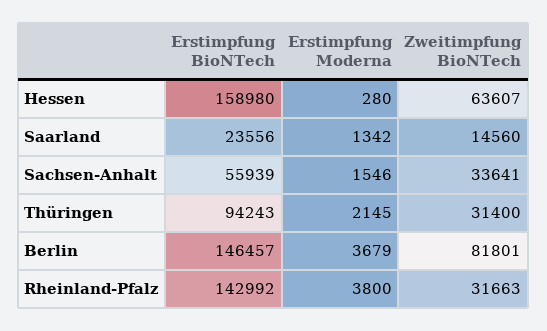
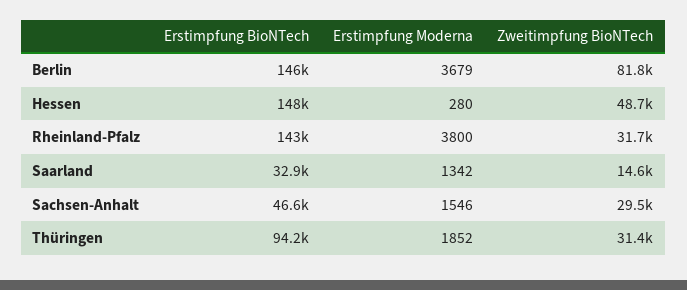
Erstimpfung BioNTech, Hessen: 158980 -> 148000
Zweitimpfung BioNTech, Hessen: 63607 -> 48700
Erstimpfung BioNTech, Saarland: 23556 -> 32900
Erstimpfung BioNTech, Sachsen-Anhalt: 55939 -> 46600
Zweitimpfung BioNTech, Sachsen-Anhalt: 33641 -> 29500
Erstimpfung Moderna, Thüringen: 2145 -> 1852

